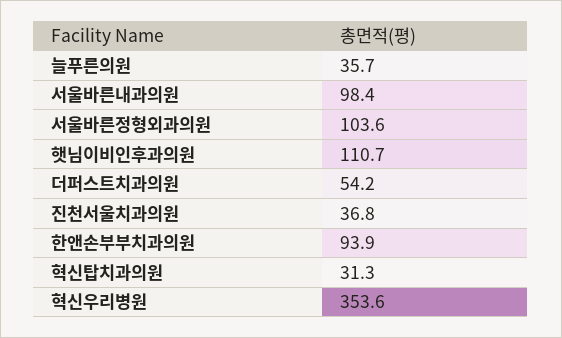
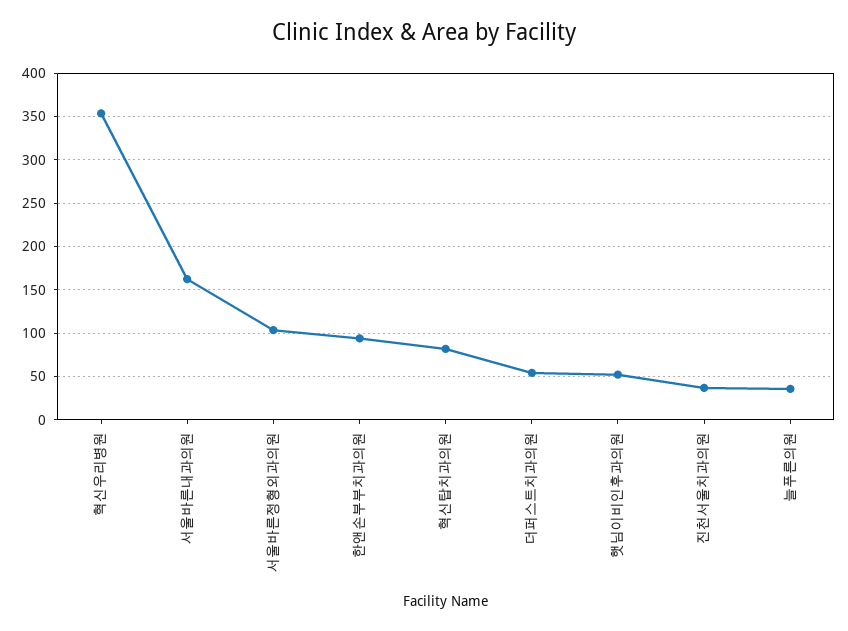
서울바른내과의원: 98.4 -> 160
햇님이비인후과의원: 110.7 -> 50
혁신탑치과의원: 31.3 -> 80

